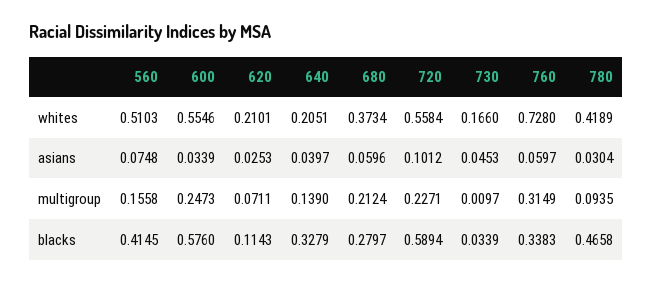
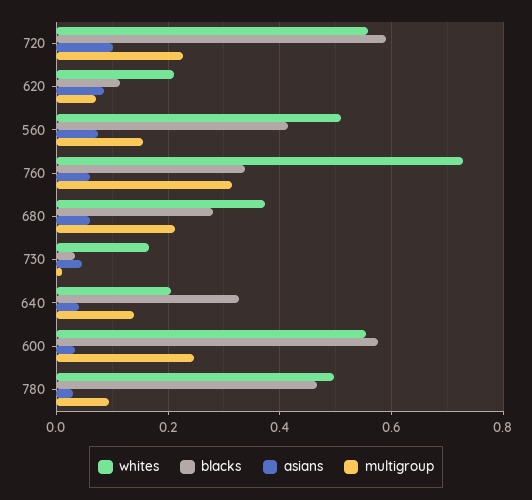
whites, 780: 0.4189 -> 0.5
asians, 620: 0.0253 -> 0.08

